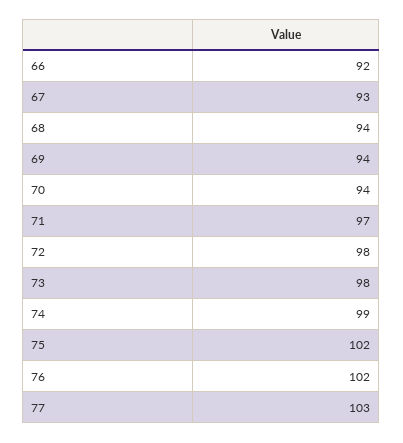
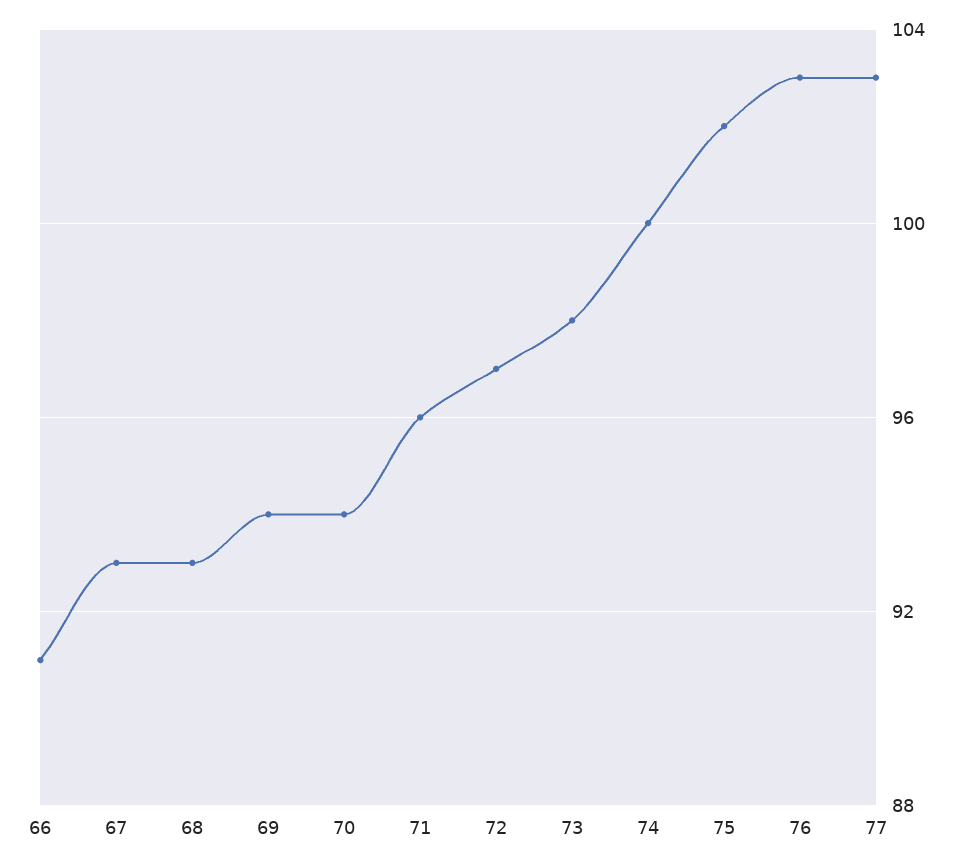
66: 92 -> 91
68: 94 -> 93
71: 97 -> 96
72: 98 -> 97
74: 99 -> 100
76: 102 -> 103

